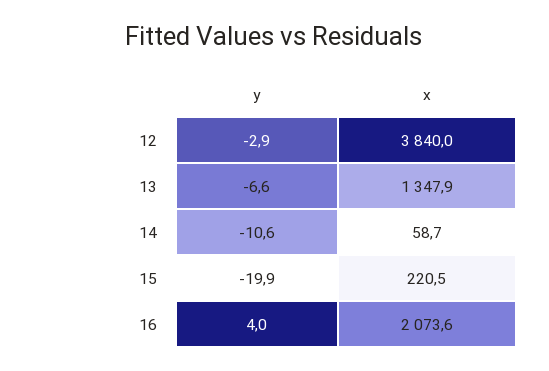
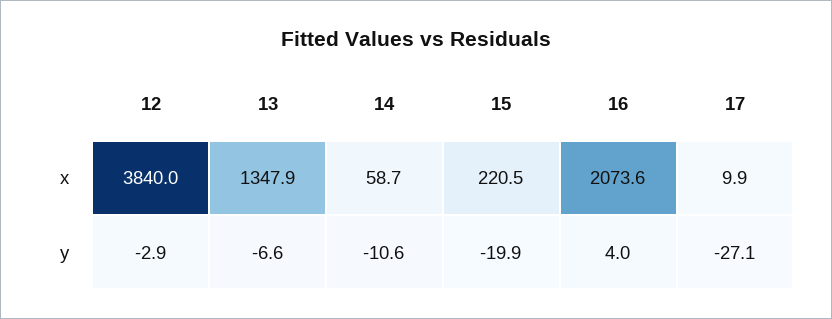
x, 17: none -> 9.9
y, 17: none -> -27.1

